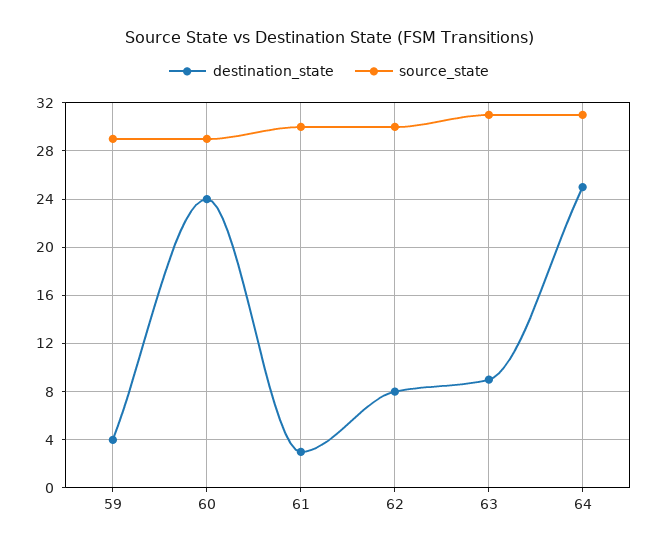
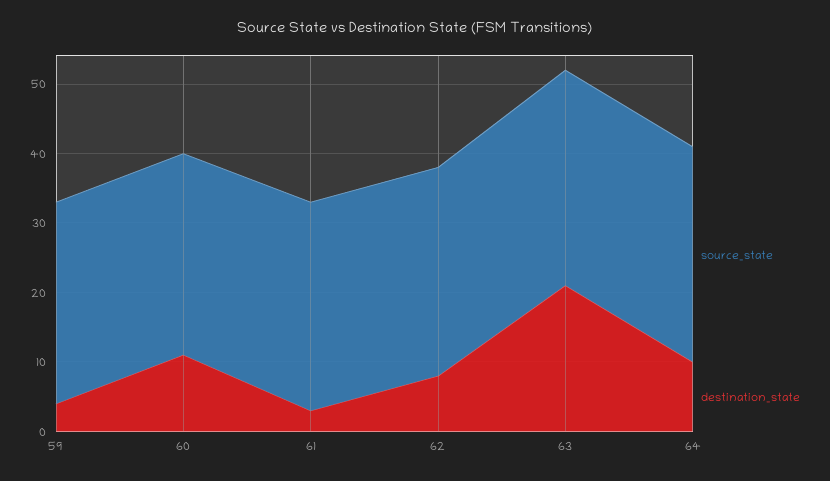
destination_state, 60: 24 -> 10
destination_state, 63: 9 -> 20
destination_state, 64: 25 -> 10

